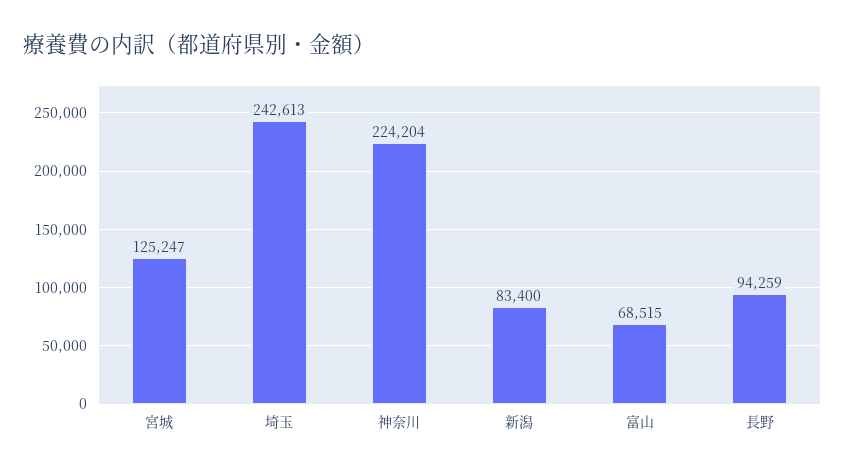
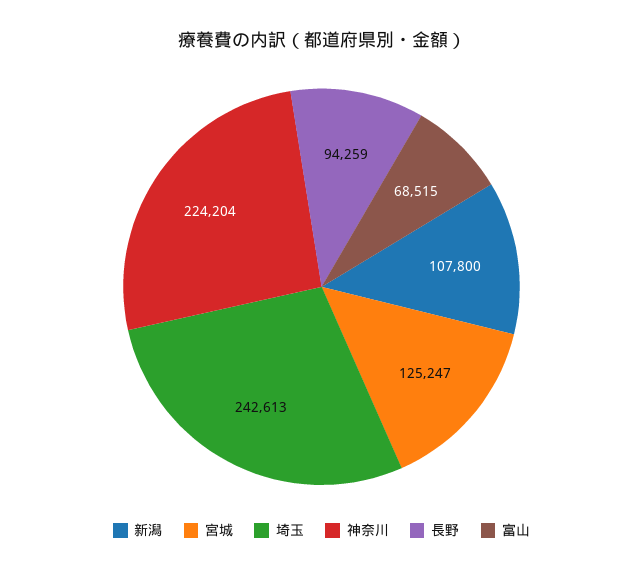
新潟: 83400 -> 107800

